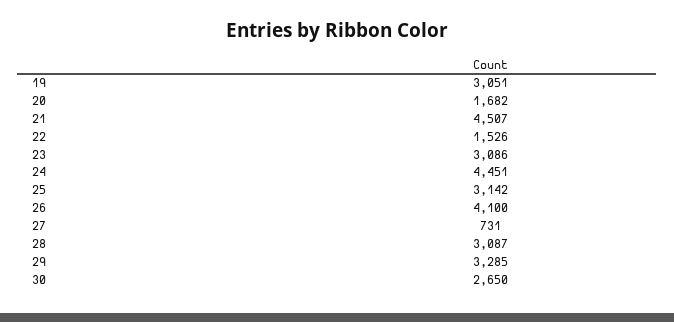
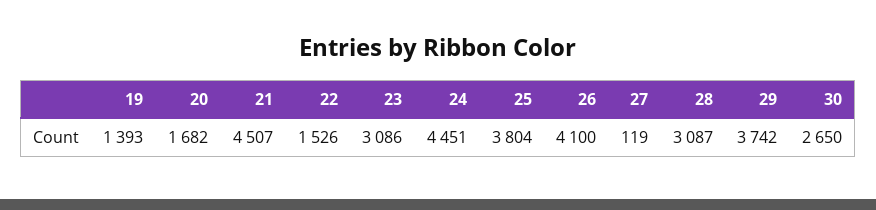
19: 3051 -> 1393
25: 3142 -> 3804
27: 731 -> 119
29: 3285 -> 3742

